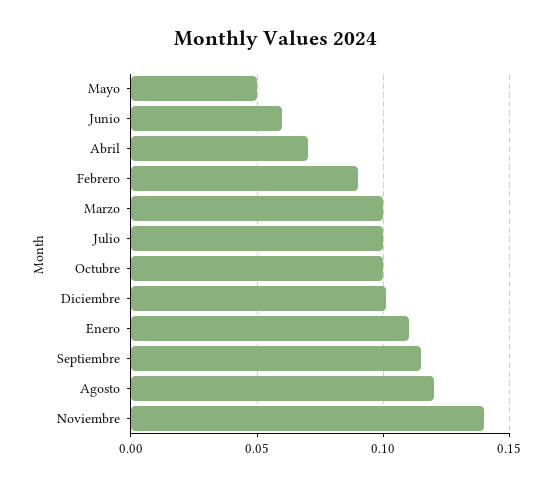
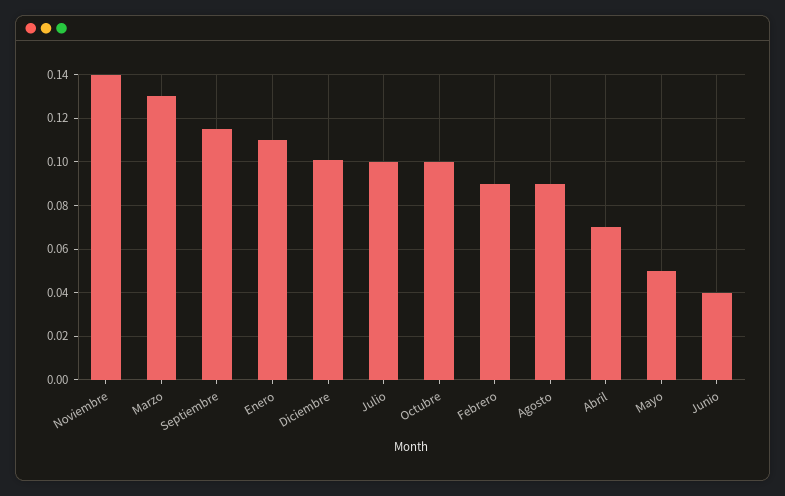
Junio: 0.06 -> 0.04
Marzo: 0.1 -> 0.13
Agosto: 0.12 -> 0.09

